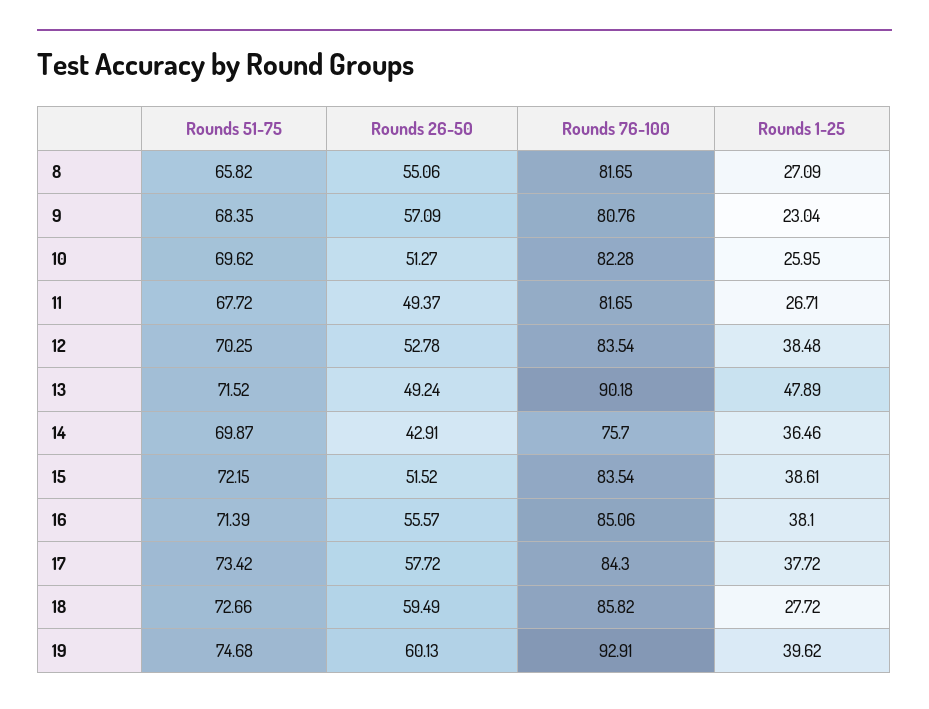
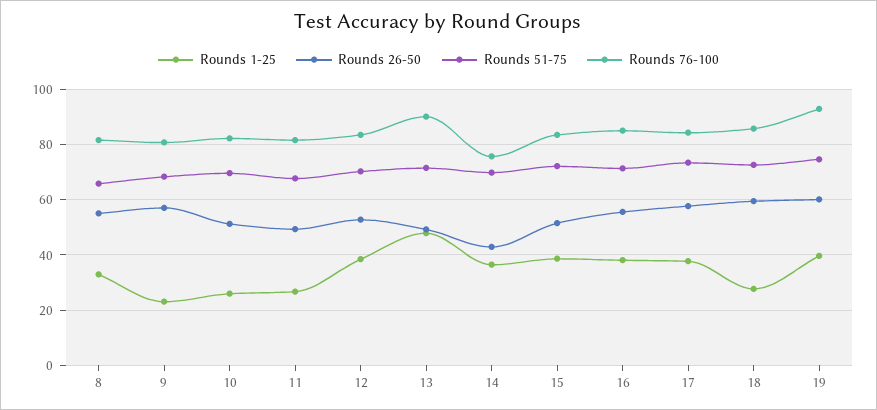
Rounds 1-25, 8: 27.09 -> 32.5

